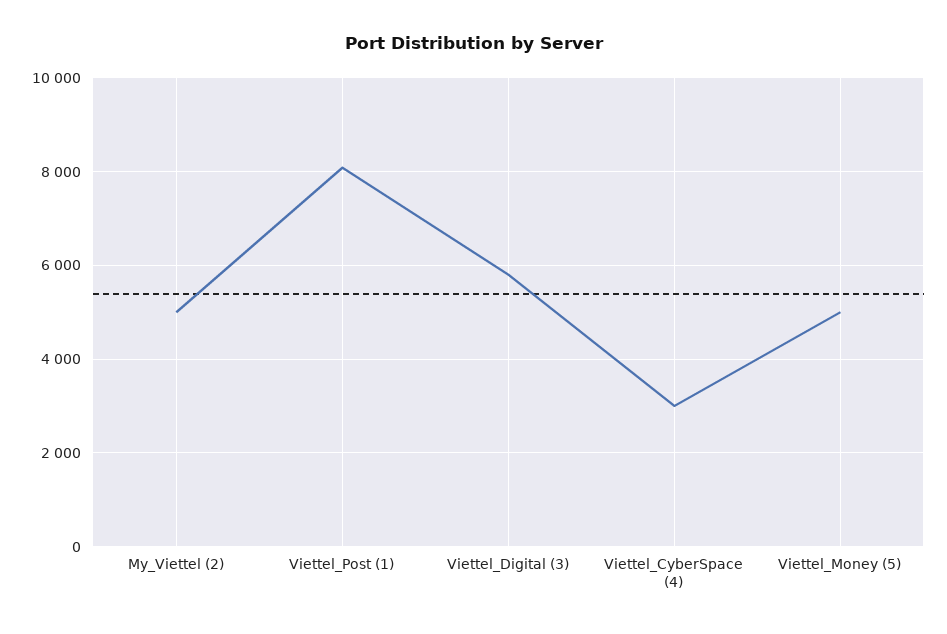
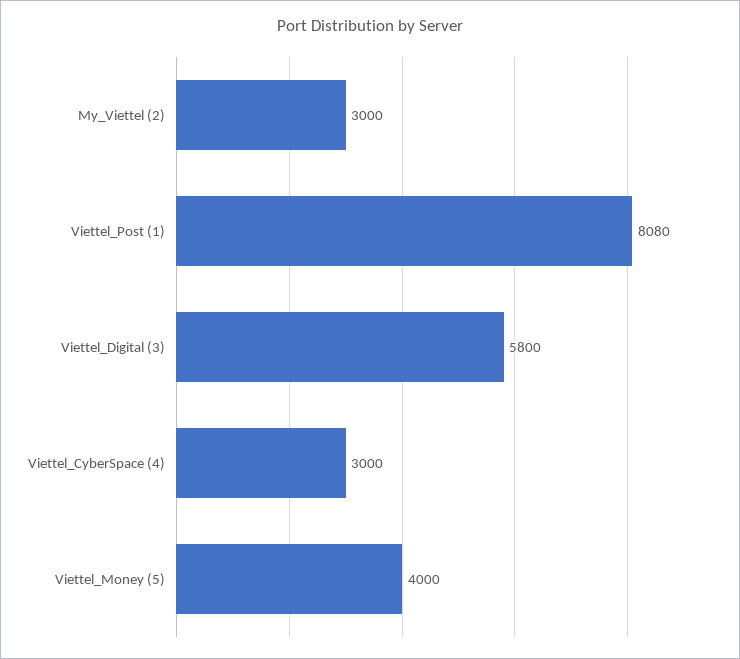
My_Viettel (2): 5000 -> 3000
Viettel_Money (5): 5000 -> 4000

